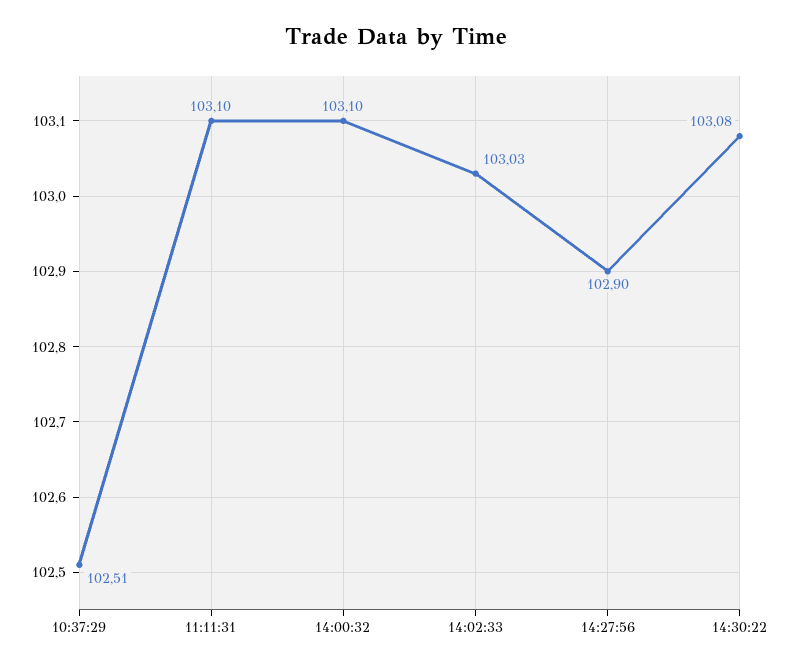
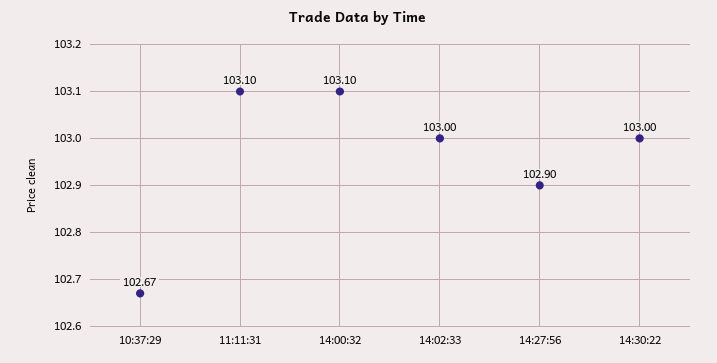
10:37:29: 102.51 -> 102.67
14:02:33: 103.03 -> 103
14:30:22: 103.08 -> 103

